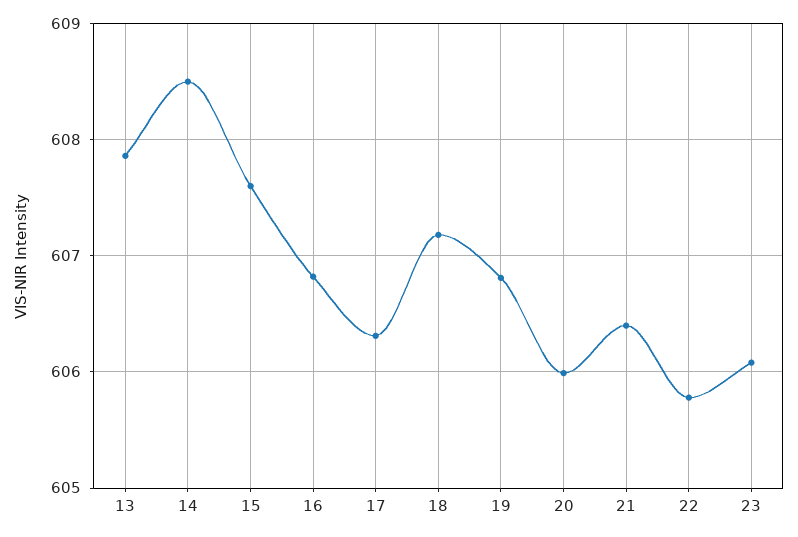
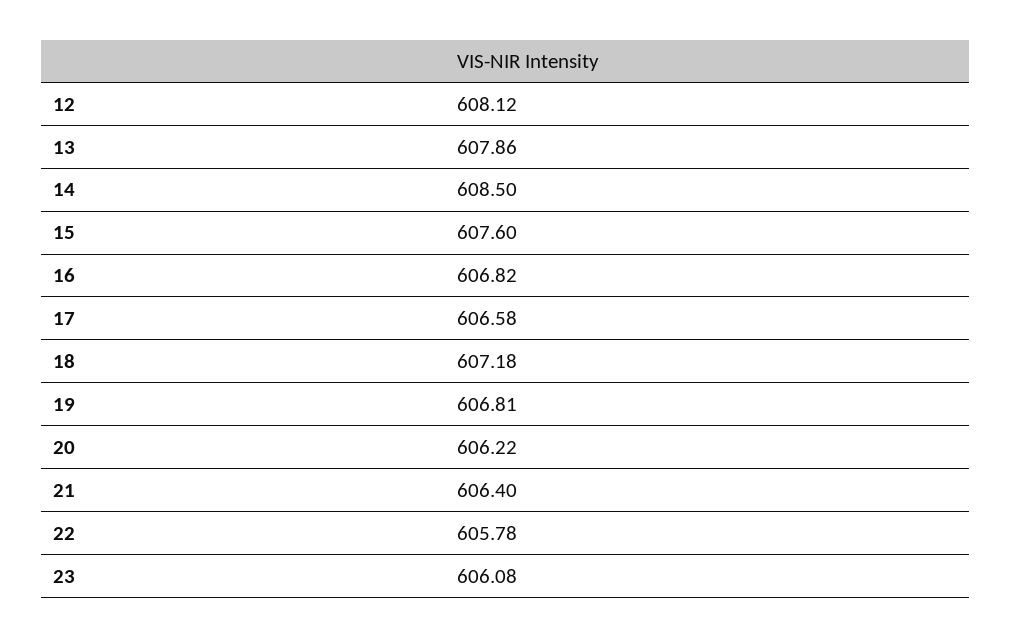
17: 606.3 -> 606.58
20: 606 -> 606.22
12: none -> 608.12

